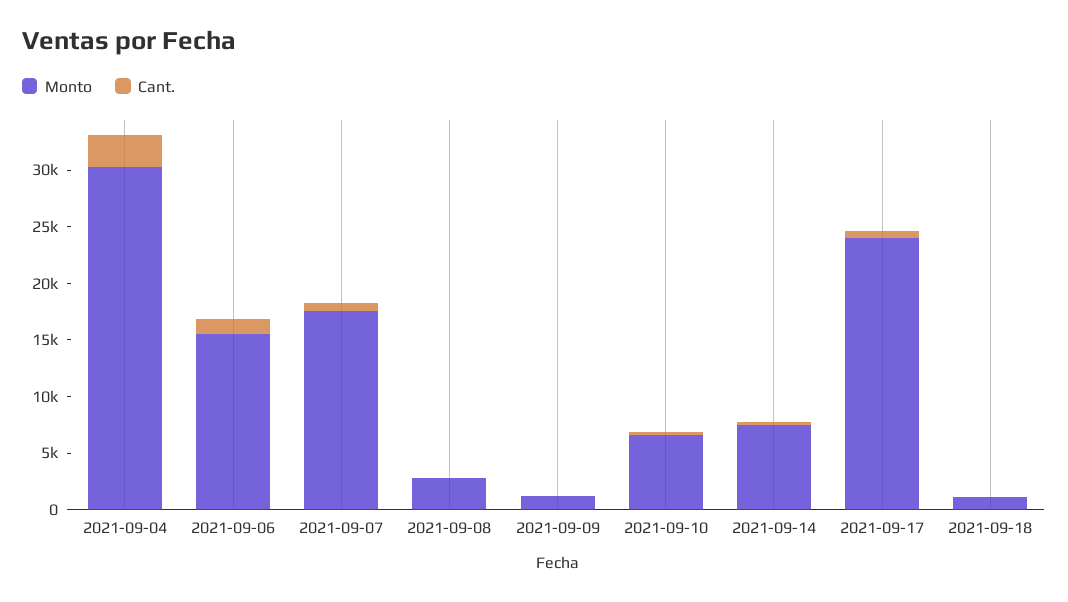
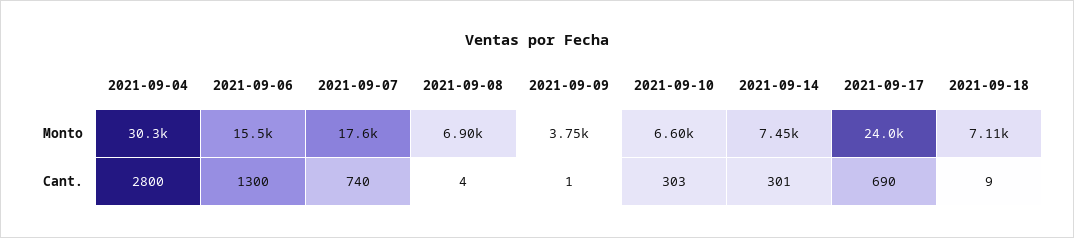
Monto, 2021-09-08: 3000 -> 6900
Monto, 2021-09-09: 1000 -> 3750
Monto, 2021-09-18: 1000 -> 7110

